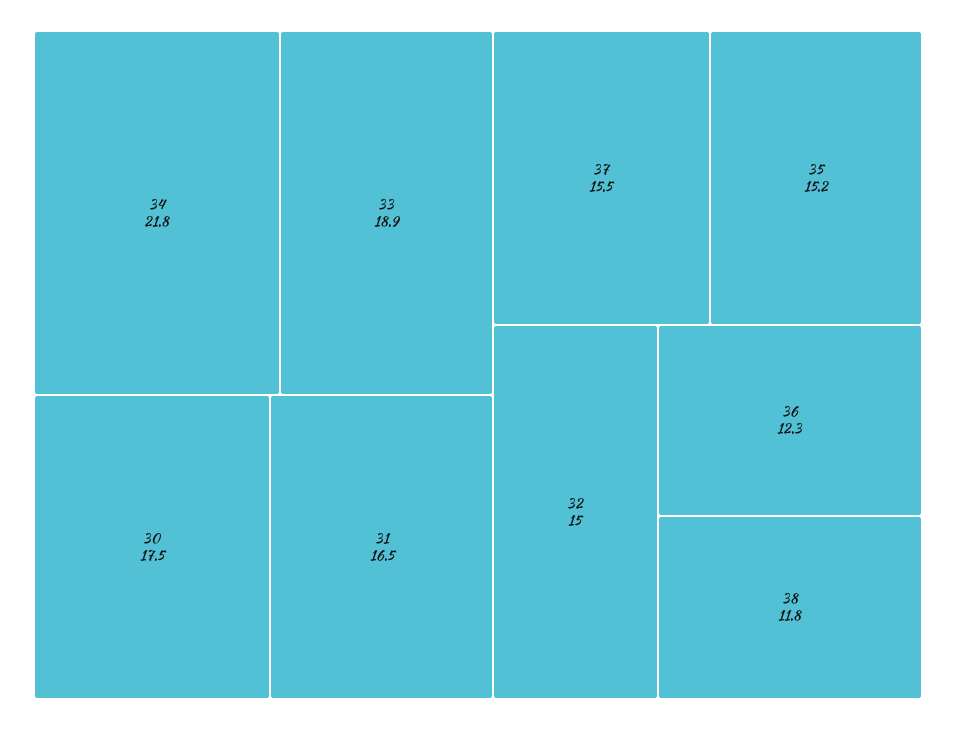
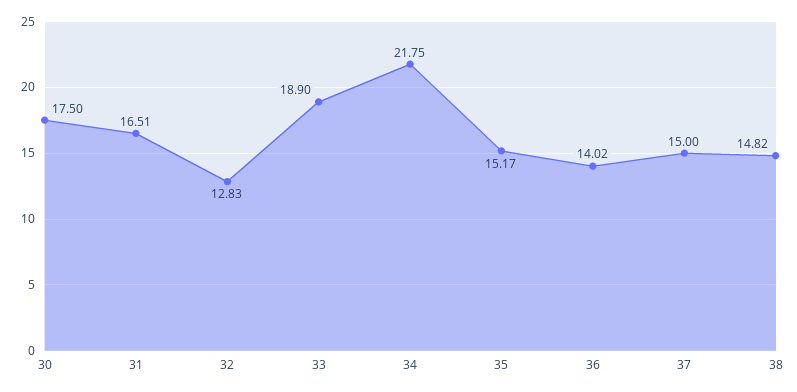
37: 15.5 -> 15
32: 15 -> 12.83
36: 12.3 -> 14.02
38: 11.8 -> 14.82

